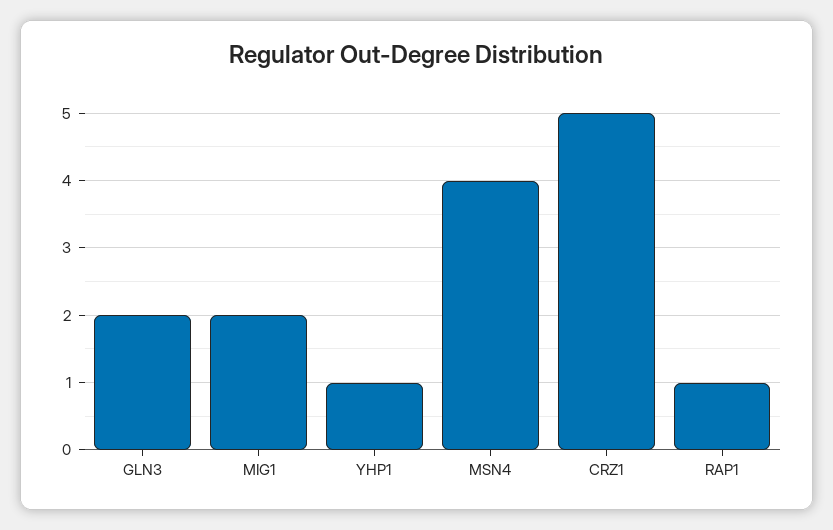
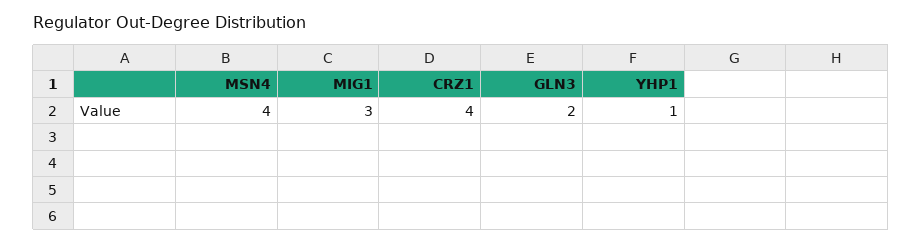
MIG1: 2 -> 3
CRZ1: 5 -> 4
RAP1: 1 -> none

